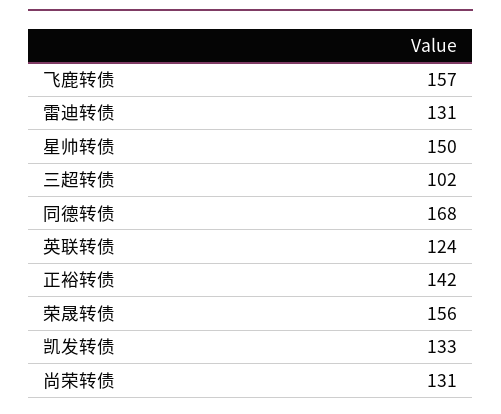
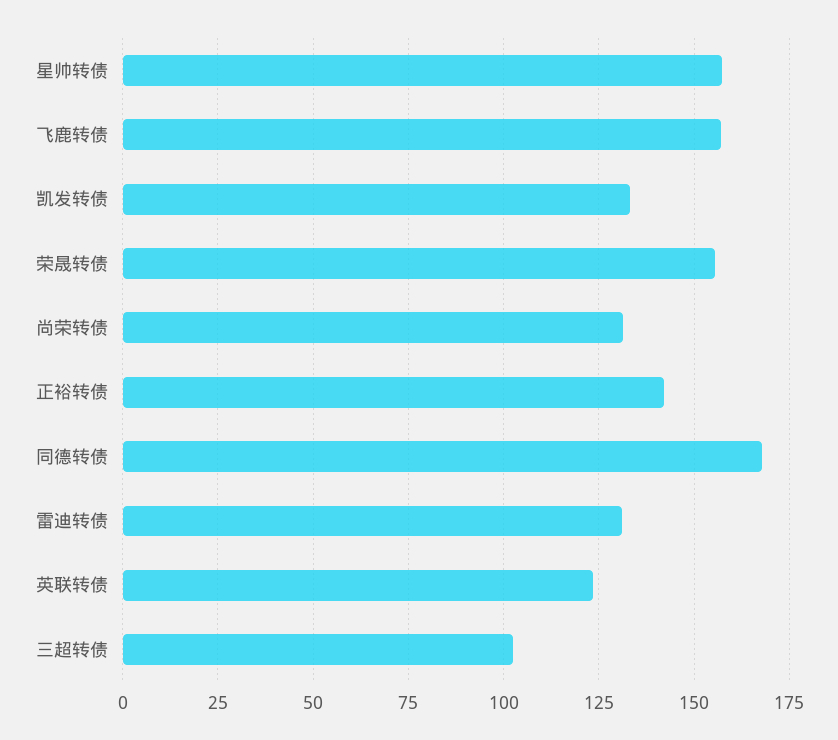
星帅转债: 150 -> 157.5

